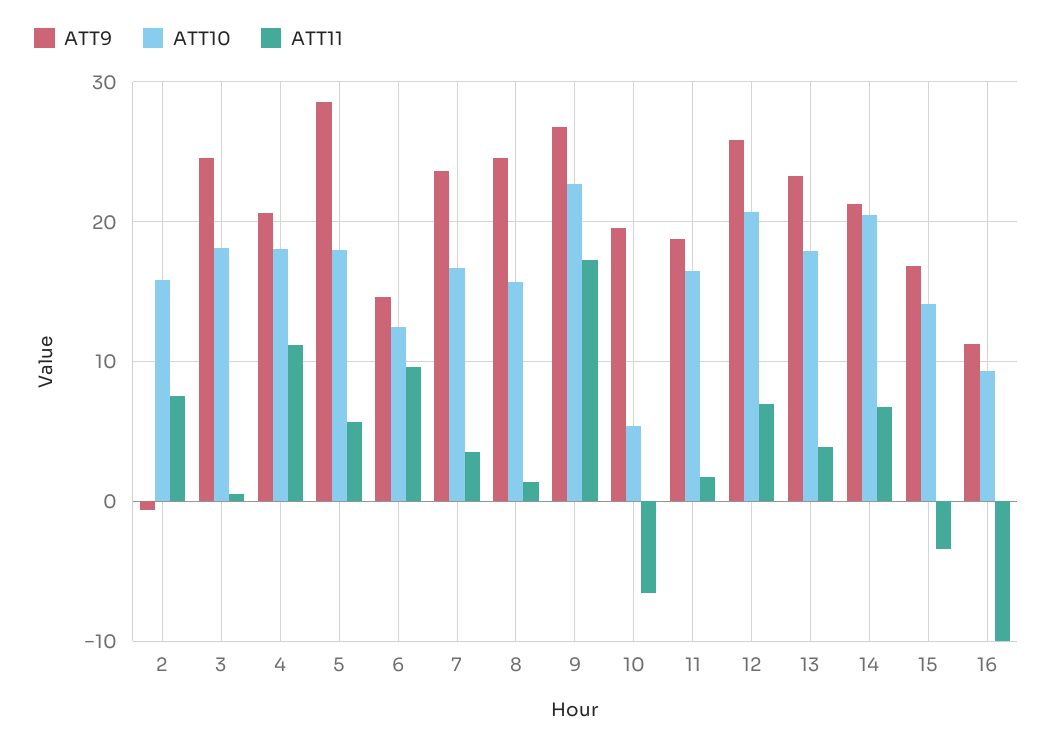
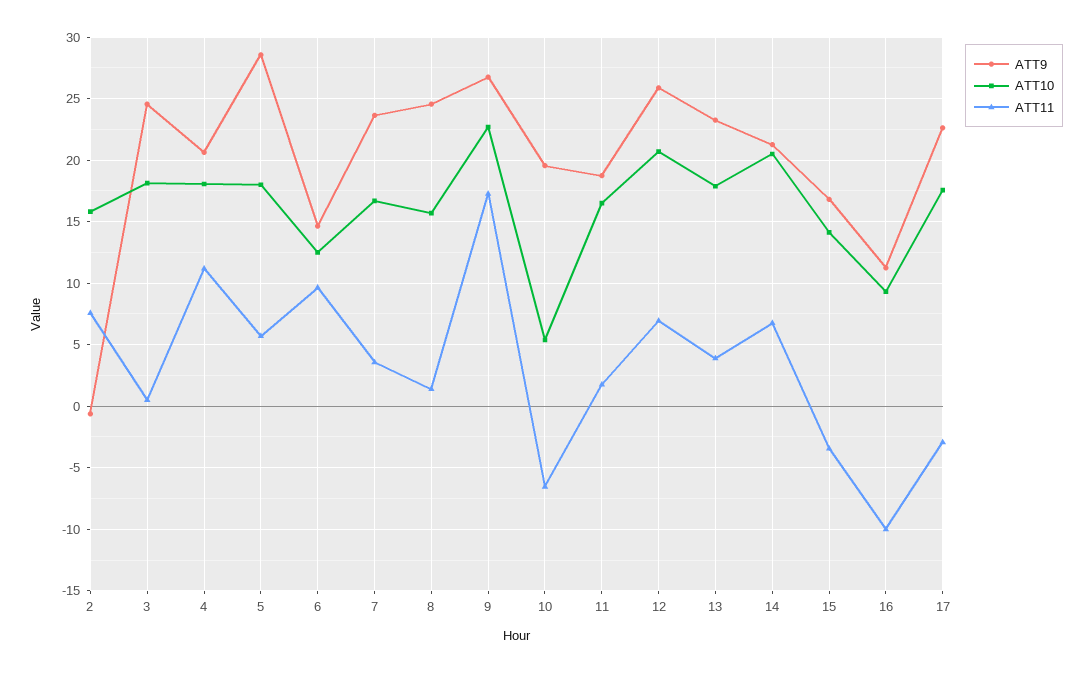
ATT9, 17: none -> 22.5
ATT10, 17: none -> 17.5
ATT11, 17: none -> -3

